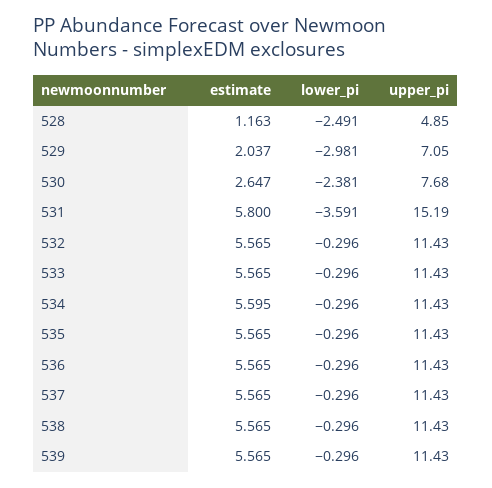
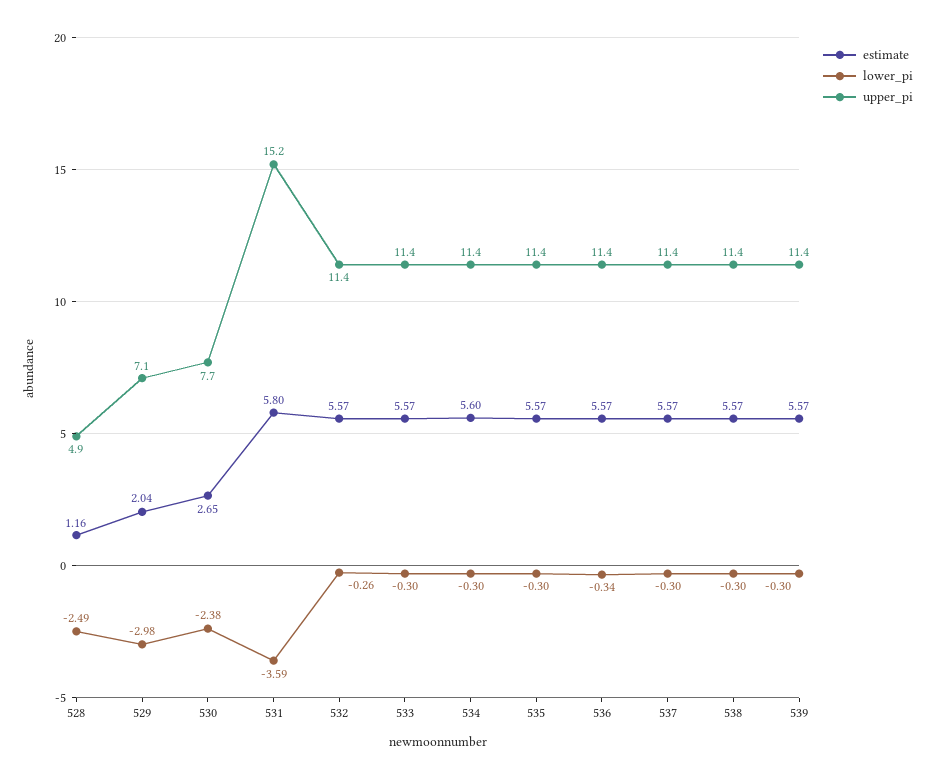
lower_pi, 532: -0.296 -> -0.26
lower_pi, 536: -0.296 -> -0.34

